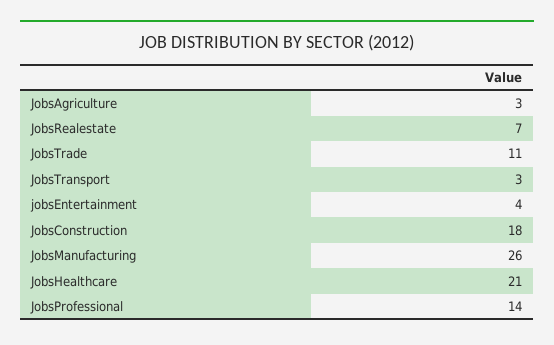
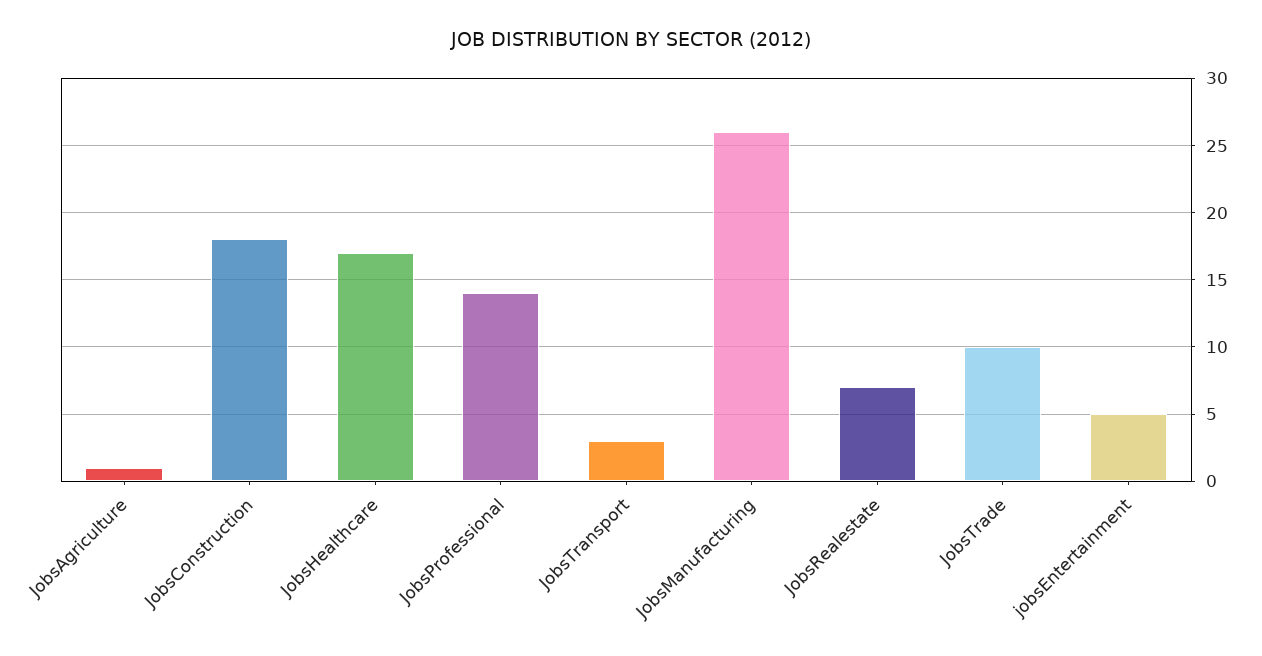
JobsAgriculture: 3 -> 1
JobsTrade: 11 -> 10
jobsEntertainment: 4 -> 5
JobsHealthcare: 21 -> 17

